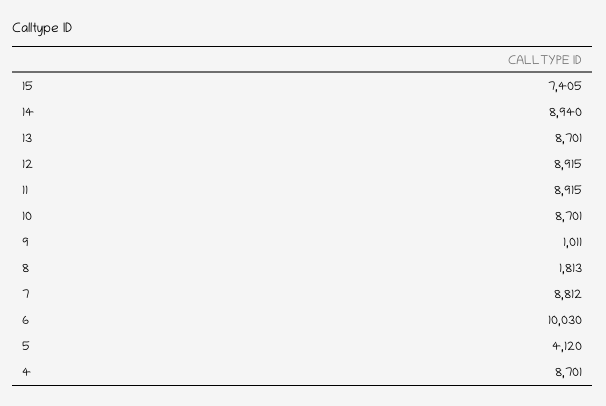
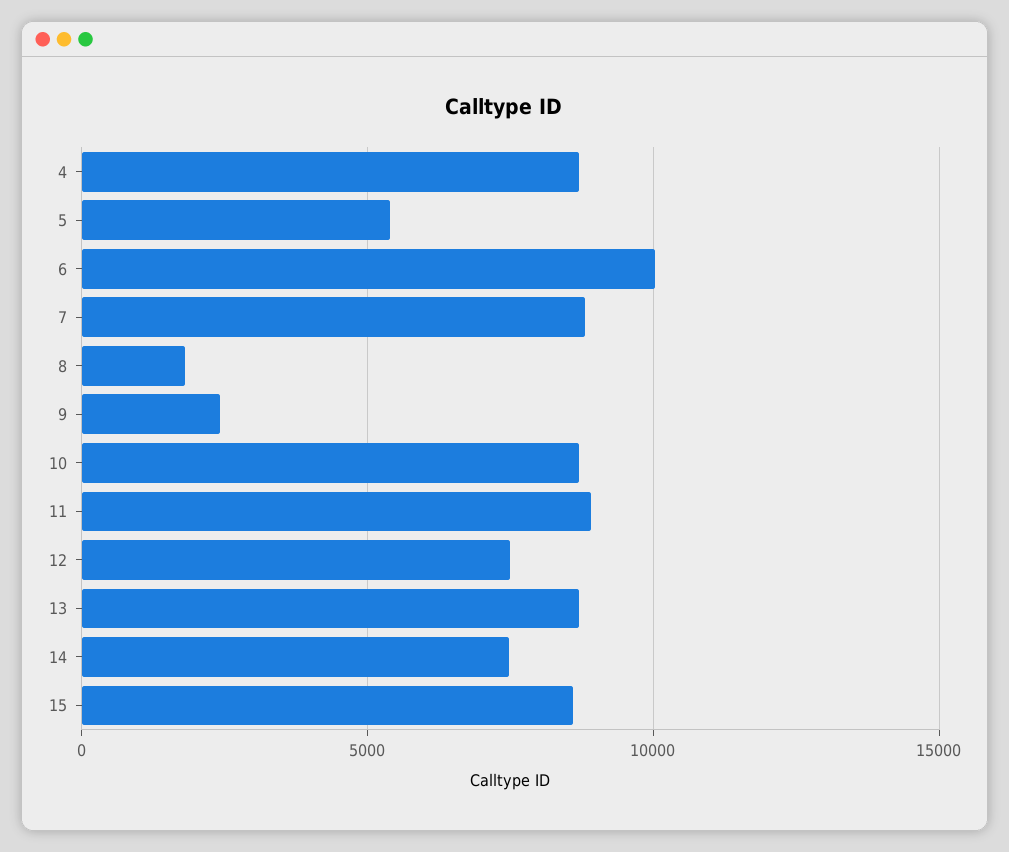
15: 7405 -> 8500
14: 8940 -> 7500
12: 8915 -> 7500
9: 1011 -> 2500
5: 4120 -> 5500

